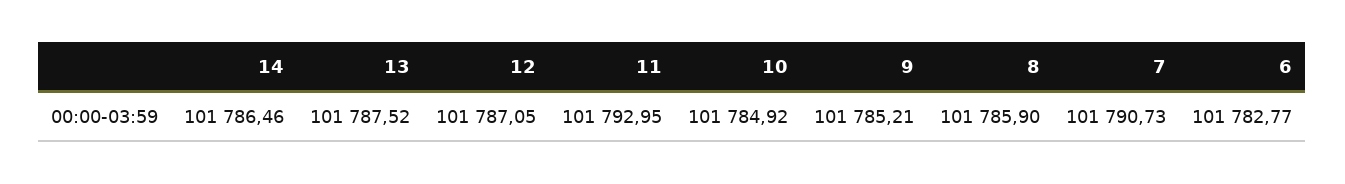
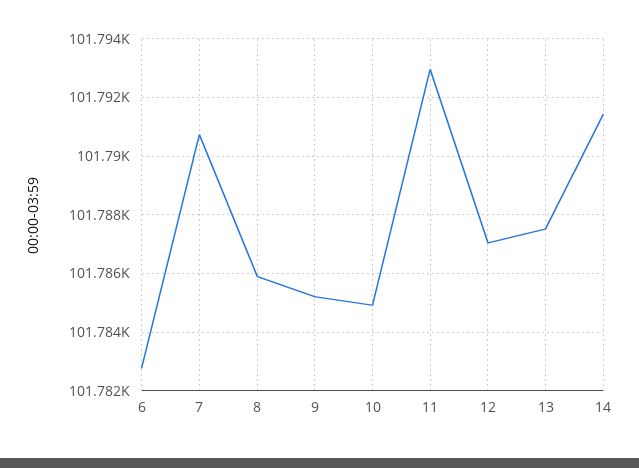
14: 101786.46 -> 101791.5

